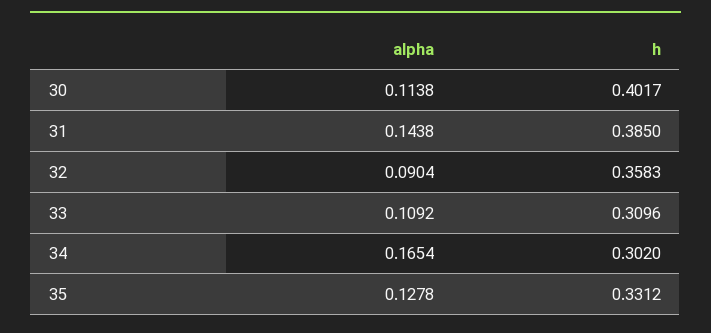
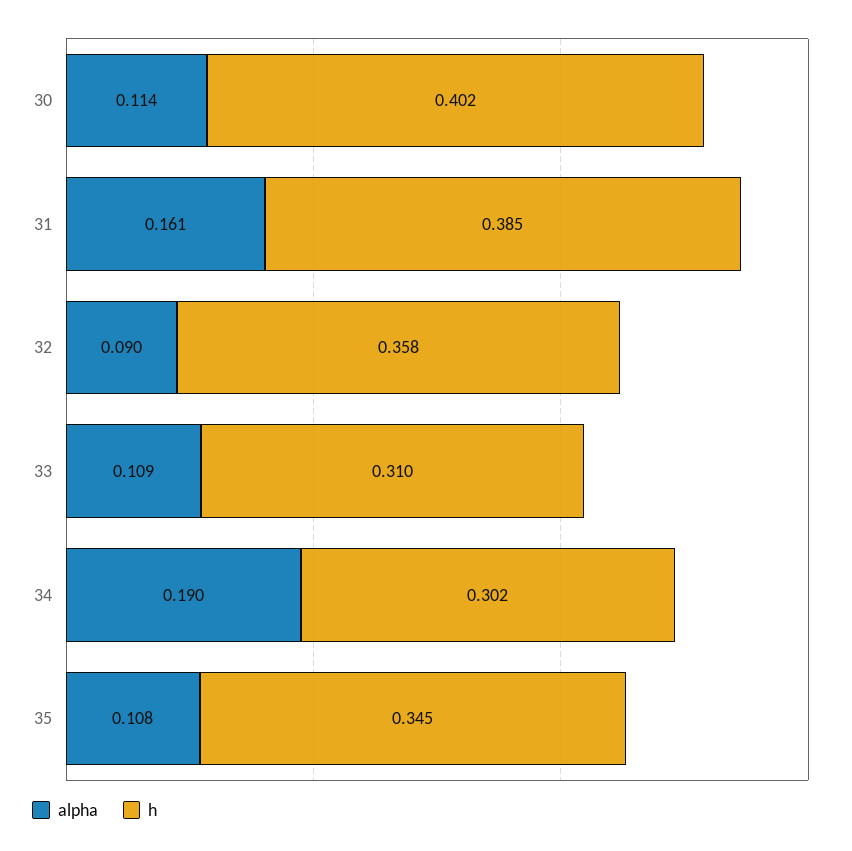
alpha, 31: 0.1438 -> 0.161
alpha, 34: 0.1654 -> 0.19
alpha, 35: 0.1278 -> 0.108
h, 35: 0.3312 -> 0.345

